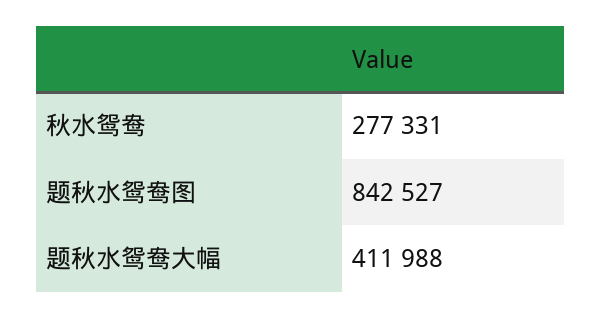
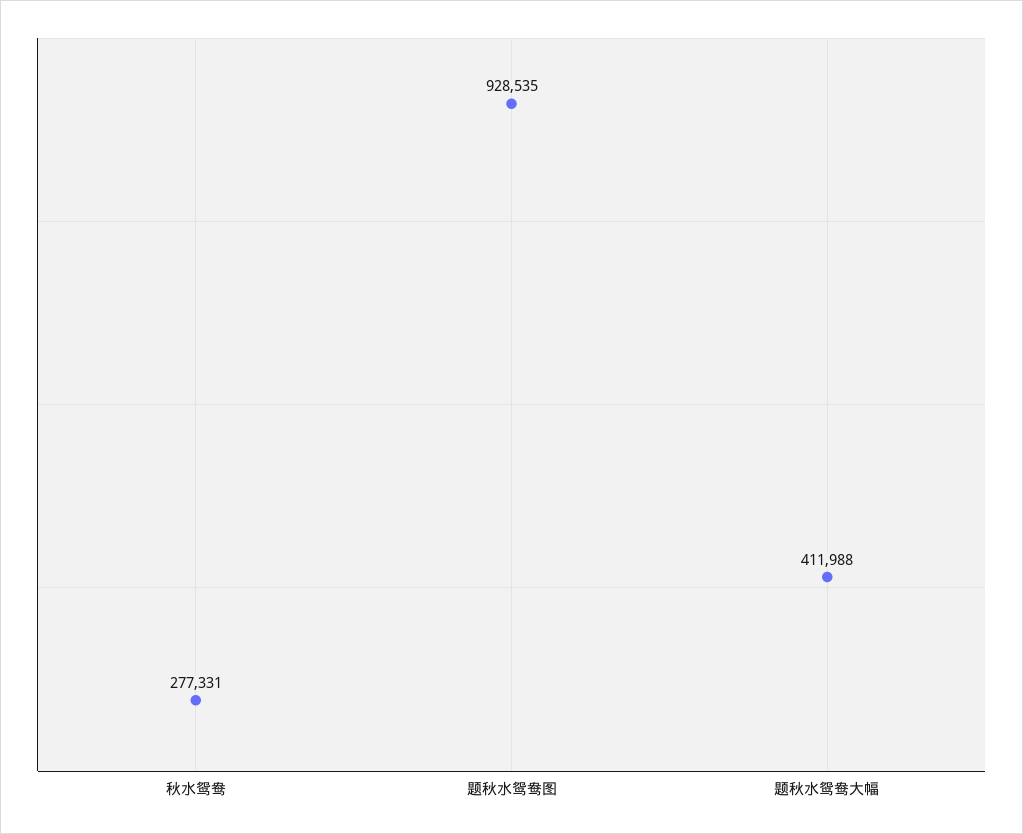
题秋水鸳鸯图: 842527 -> 928535

